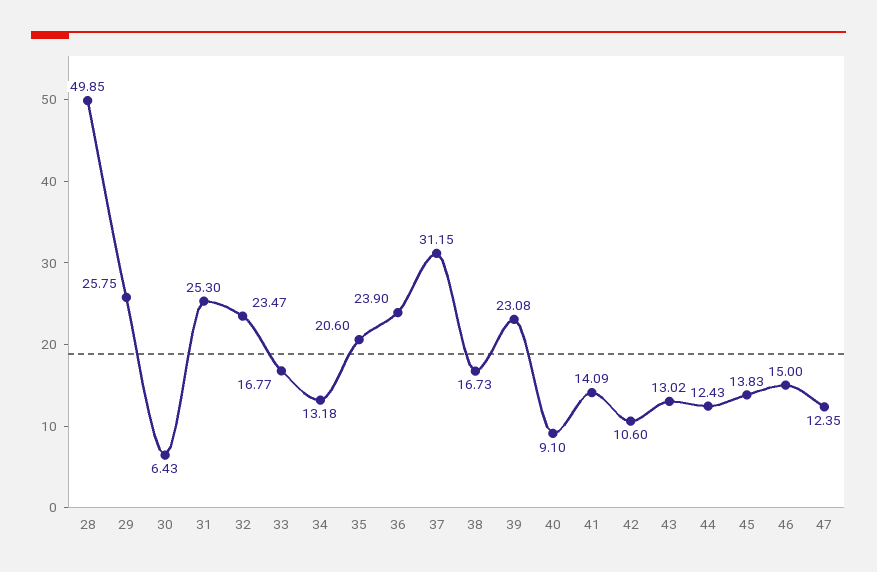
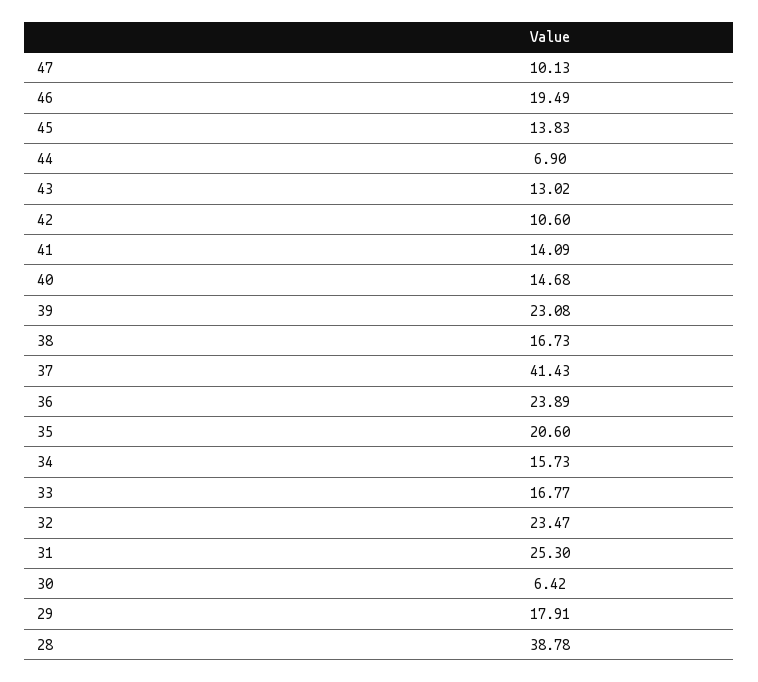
28: 49.85 -> 38.78
29: 25.75 -> 17.91
30: 6.43 -> 6.42
34: 13.18 -> 15.73
36: 23.9 -> 23.89
37: 31.15 -> 41.43
40: 9.1 -> 14.68
44: 12.43 -> 6.9
46: 15 -> 19.49
47: 12.35 -> 10.13

